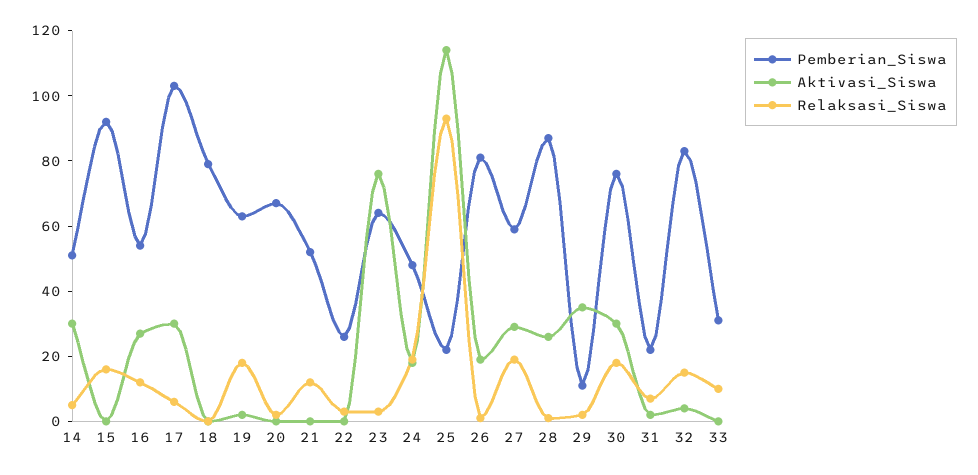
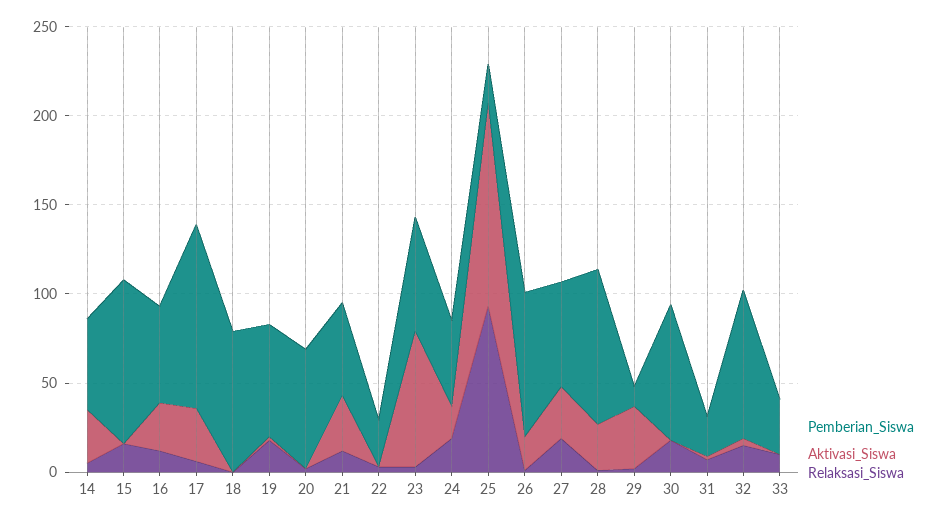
Aktivasi_Siswa, 21: 0 -> 30
Aktivasi_Siswa, 30: 30 -> 0

